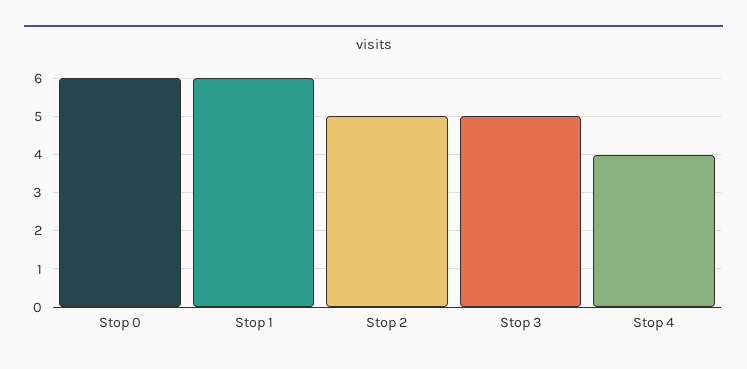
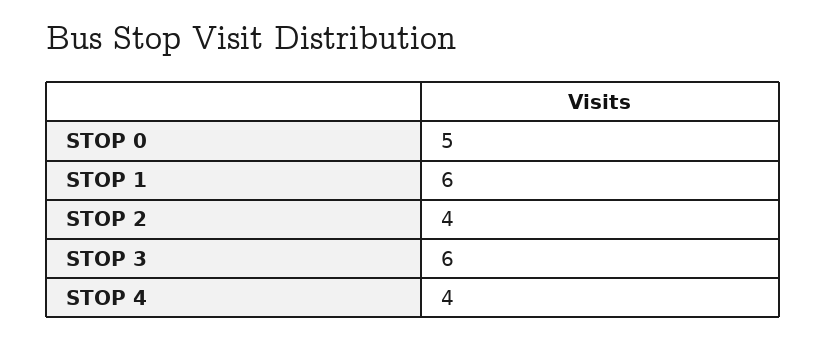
Stop 0: 6 -> 5
Stop 2: 5 -> 4
Stop 3: 5 -> 6

